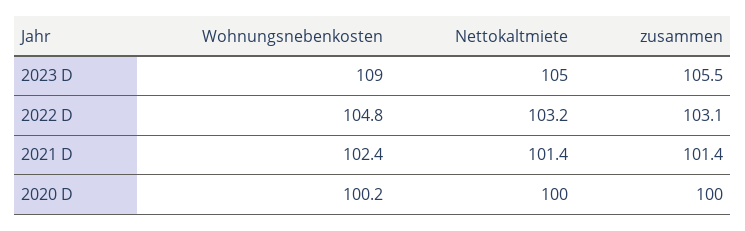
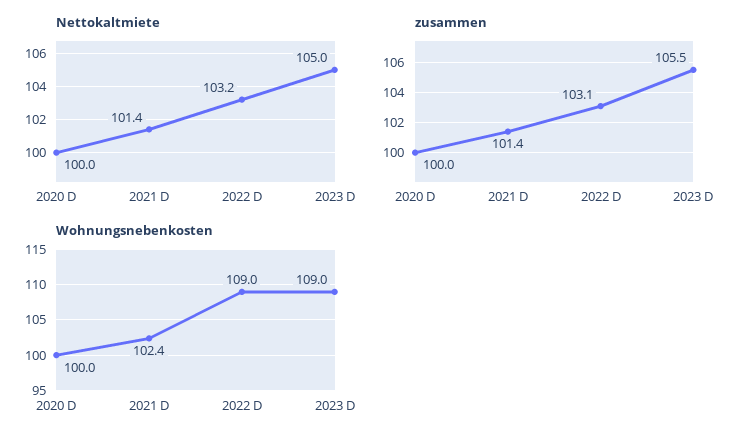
Wohnungsnebenkosten, 2022 D: 104.8 -> 109
Wohnungsnebenkosten, 2020 D: 100.2 -> 100

